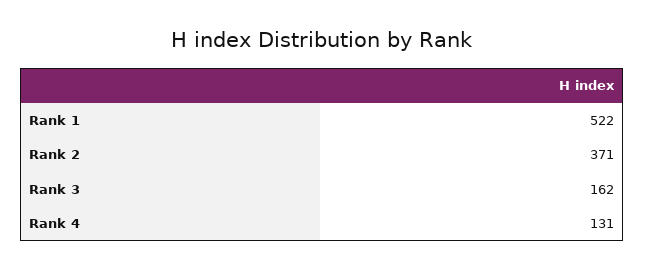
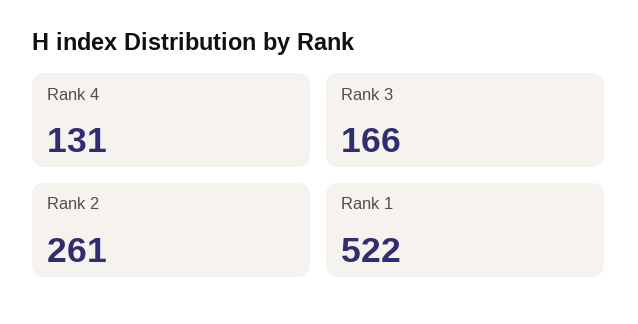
Rank 2: 371 -> 261
Rank 3: 162 -> 166

